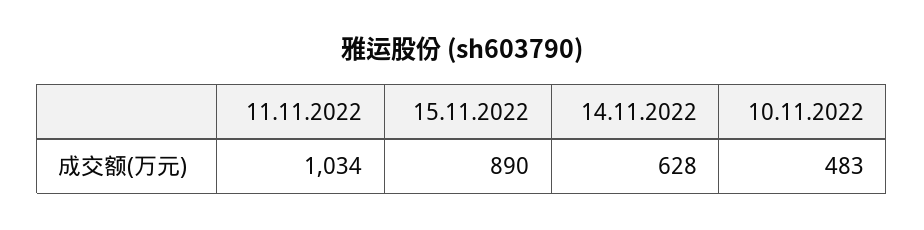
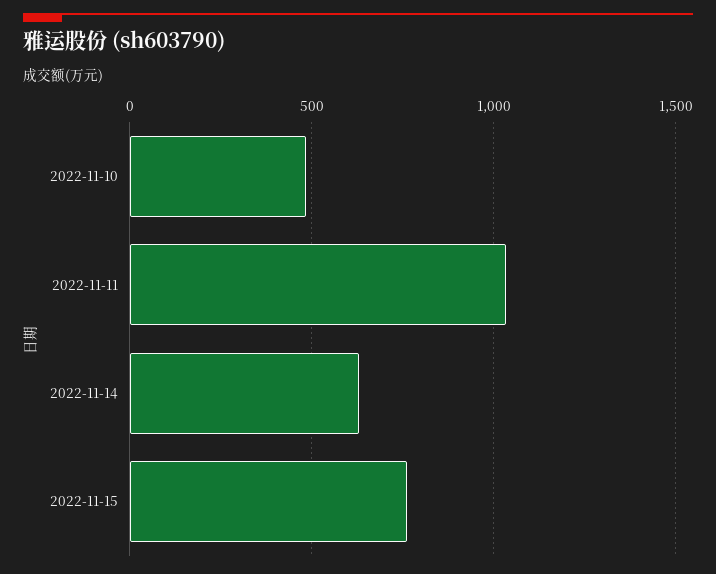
15.11.2022: 890 -> 750

